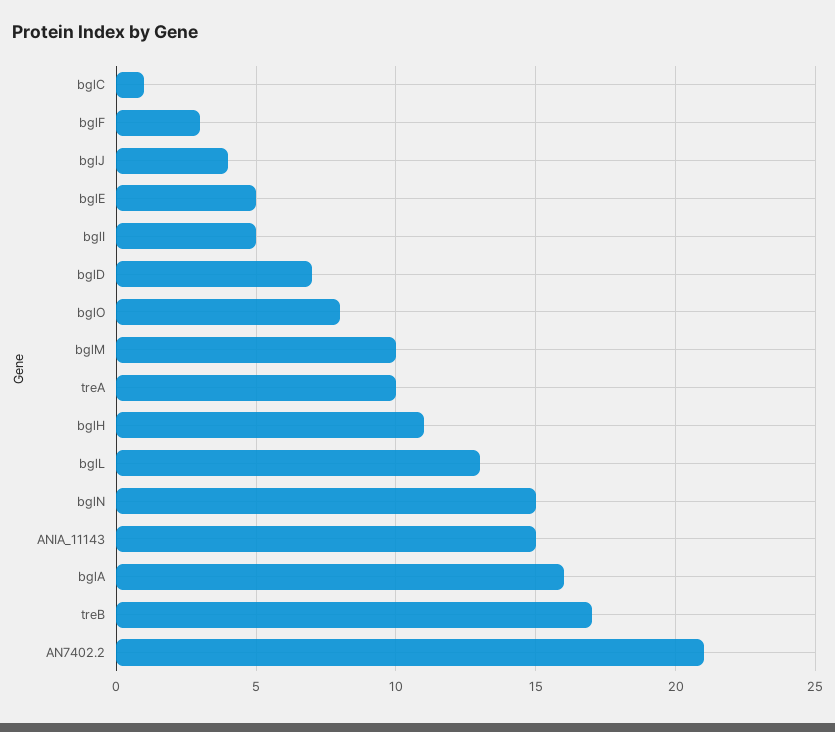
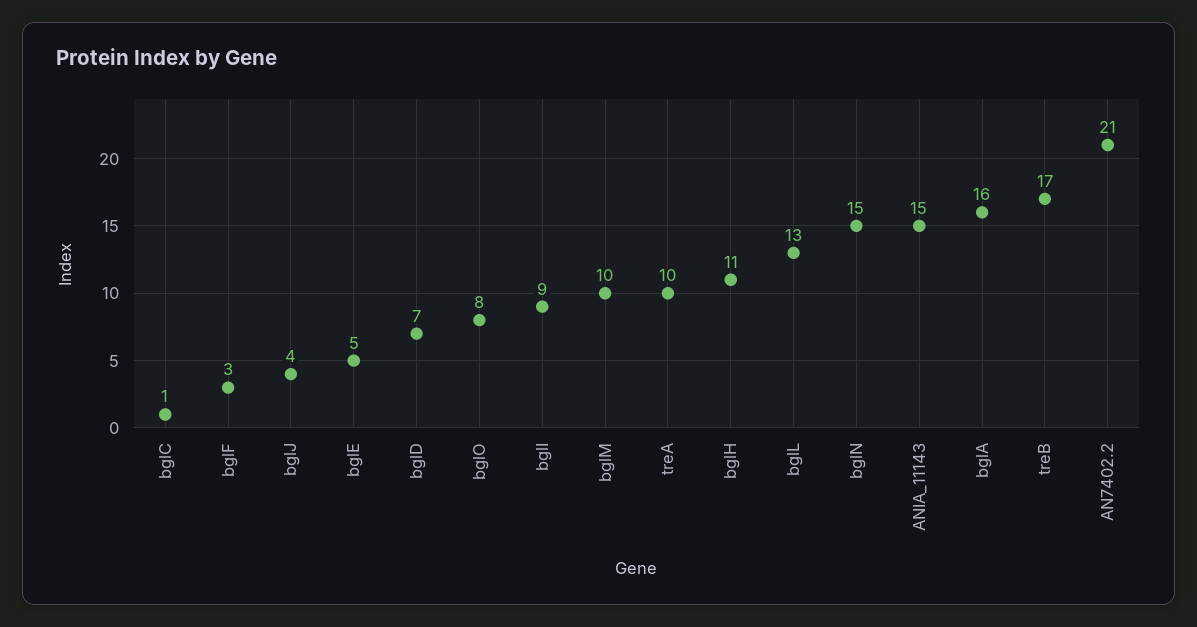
bglI: 5 -> 9

